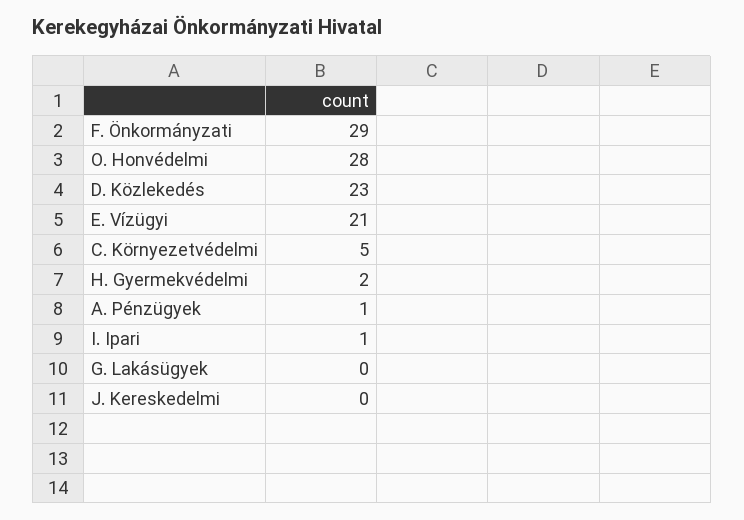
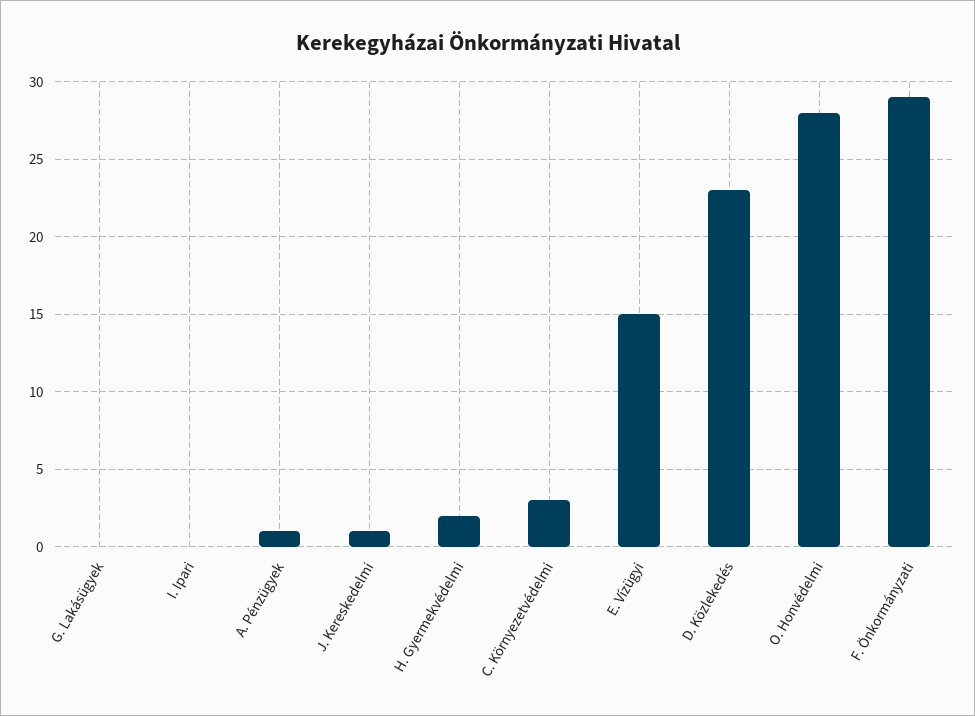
E. Vízügyi: 21 -> 15
C. Környezetvédelmi: 5 -> 3
I. Ipari: 1 -> 0
J. Kereskedelmi: 0 -> 1

